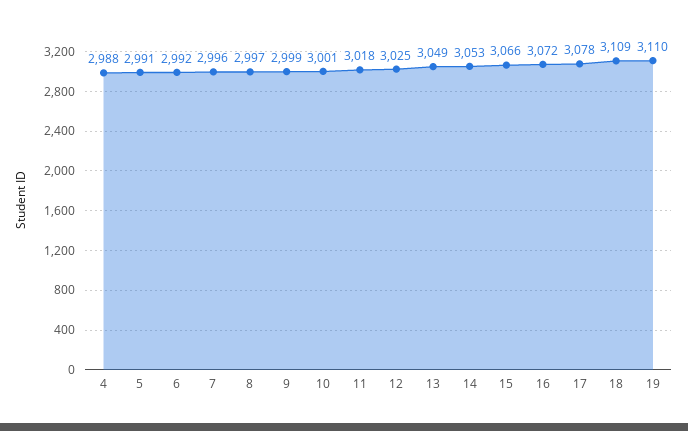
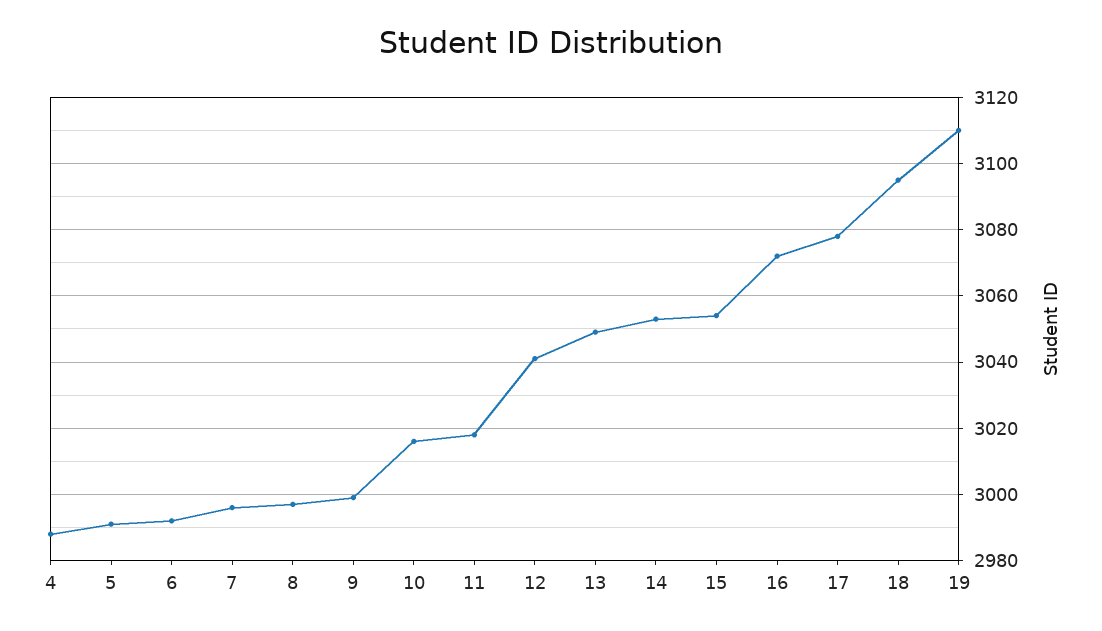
10: 3001 -> 3015
12: 3025 -> 3040
15: 3066 -> 3055
18: 3109 -> 3095

